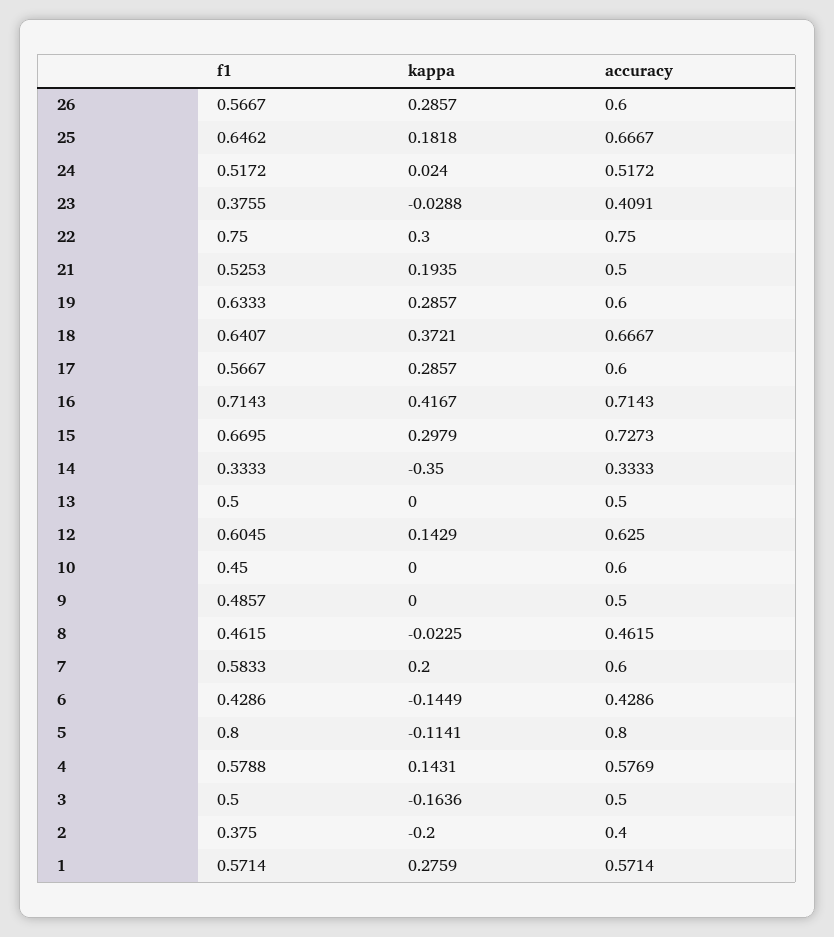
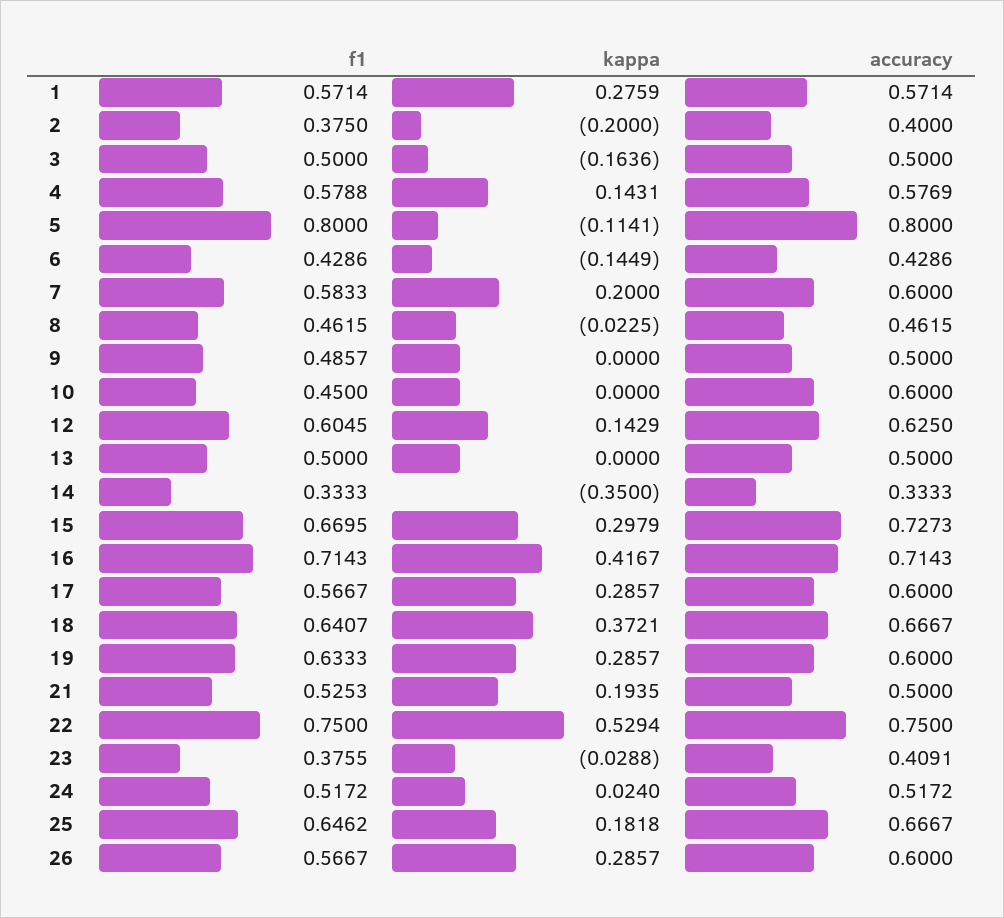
kappa, 22: 0.3 -> 0.5294

